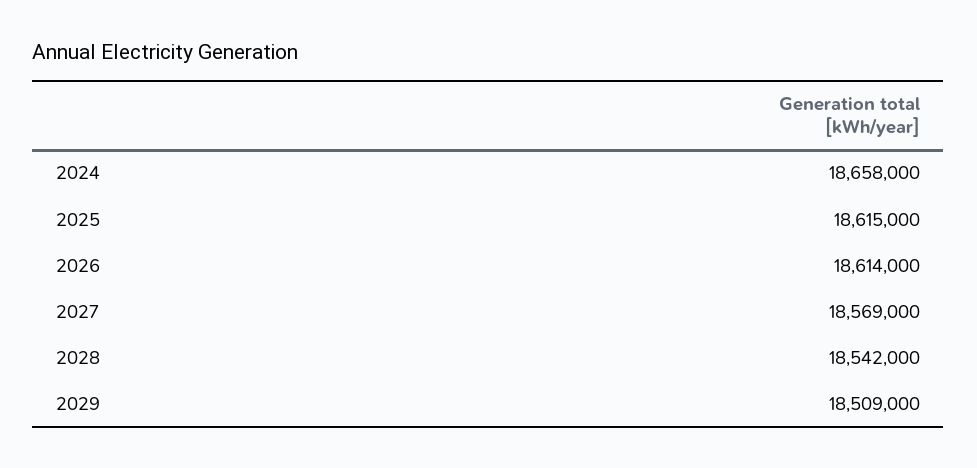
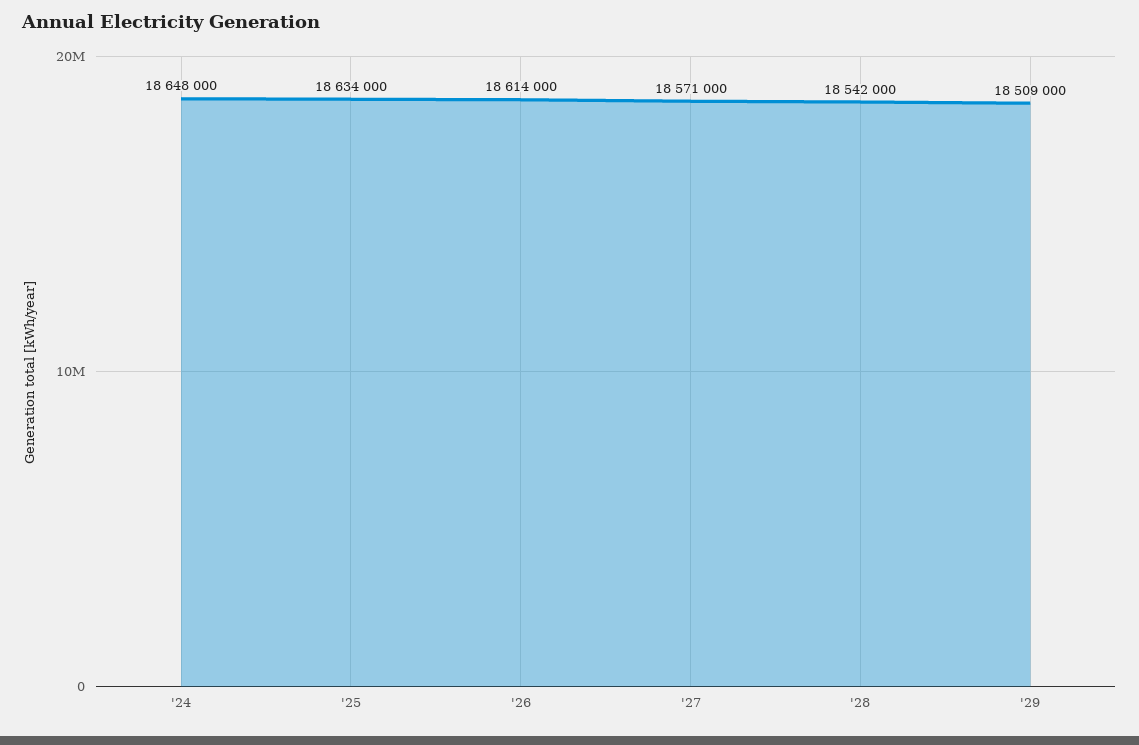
2024: 18658000 -> 18648000
2025: 18615000 -> 18634000
2027: 18569000 -> 18571000

